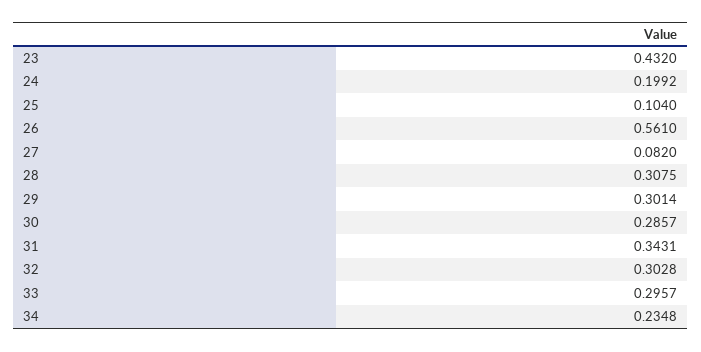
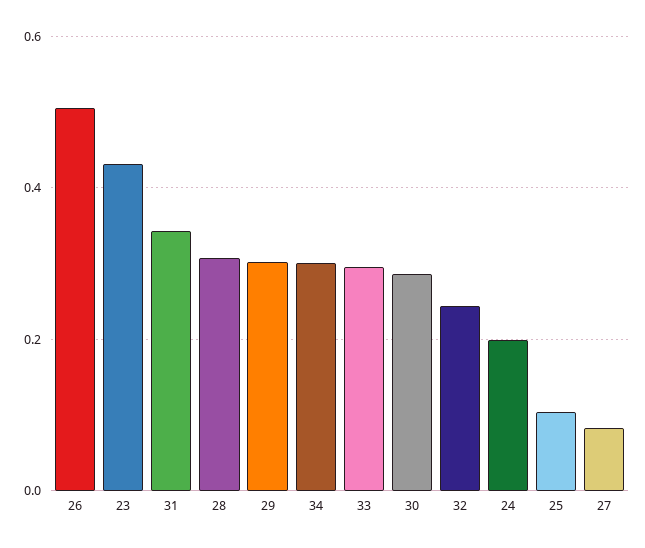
26: 0.561 -> 0.5
32: 0.3028 -> 0.24
34: 0.2348 -> 0.3

